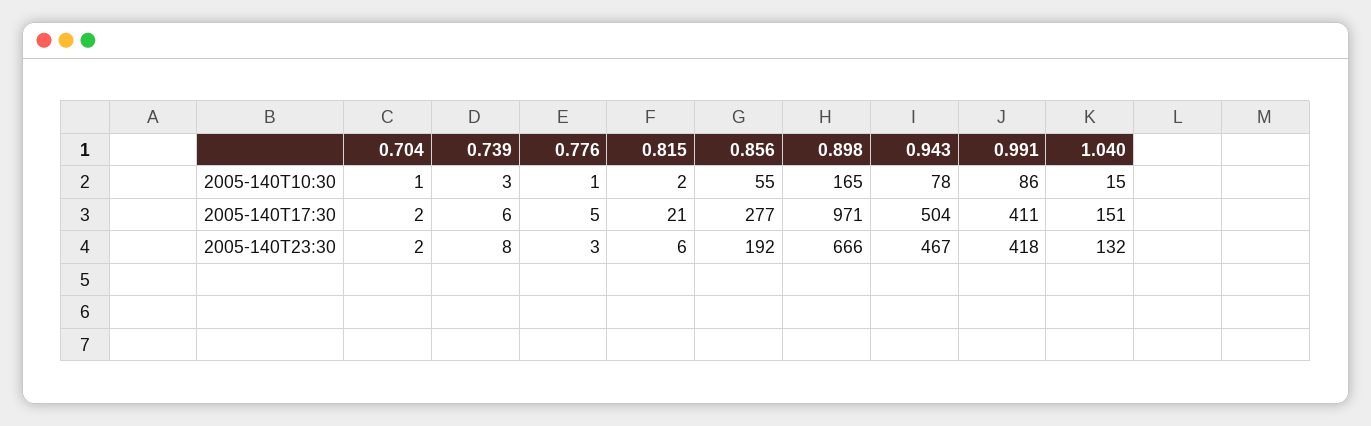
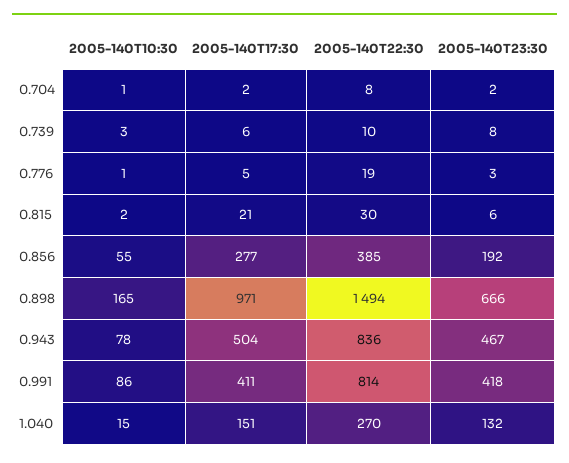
0.704, 2005-140T22:30: none -> 8
0.739, 2005-140T22:30: none -> 10
0.776, 2005-140T22:30: none -> 19
0.815, 2005-140T22:30: none -> 30
0.856, 2005-140T22:30: none -> 385
0.898, 2005-140T22:30: none -> 1494
0.943, 2005-140T22:30: none -> 836
0.991, 2005-140T22:30: none -> 814
1.040, 2005-140T22:30: none -> 270

